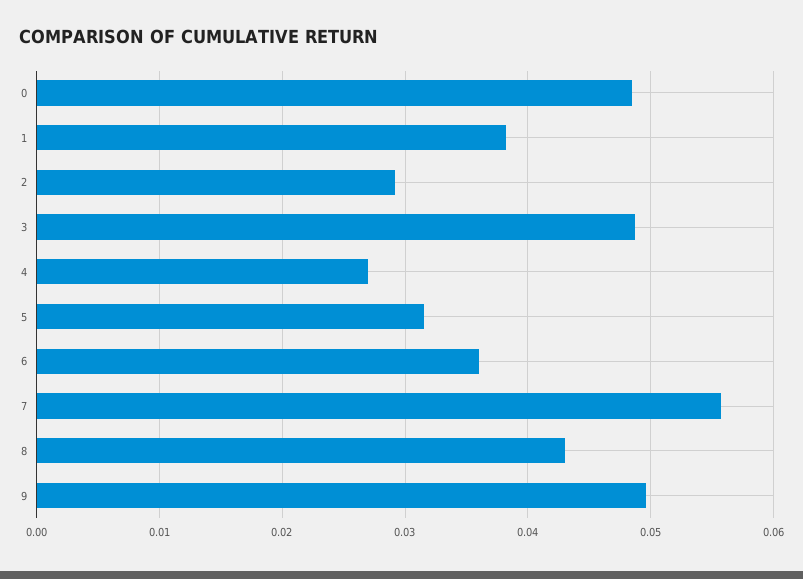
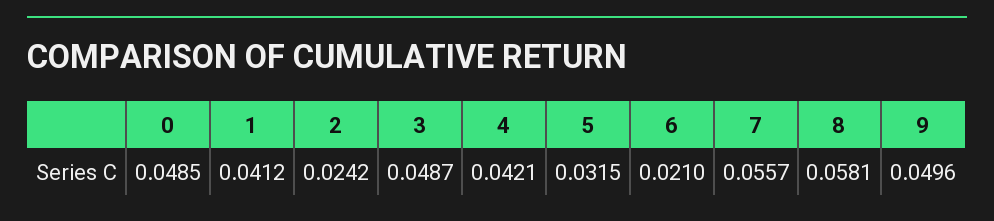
1: 0.038 -> 0.0412
2: 0.029 -> 0.0242
4: 0.027 -> 0.0421
6: 0.036 -> 0.021
8: 0.043 -> 0.0581

